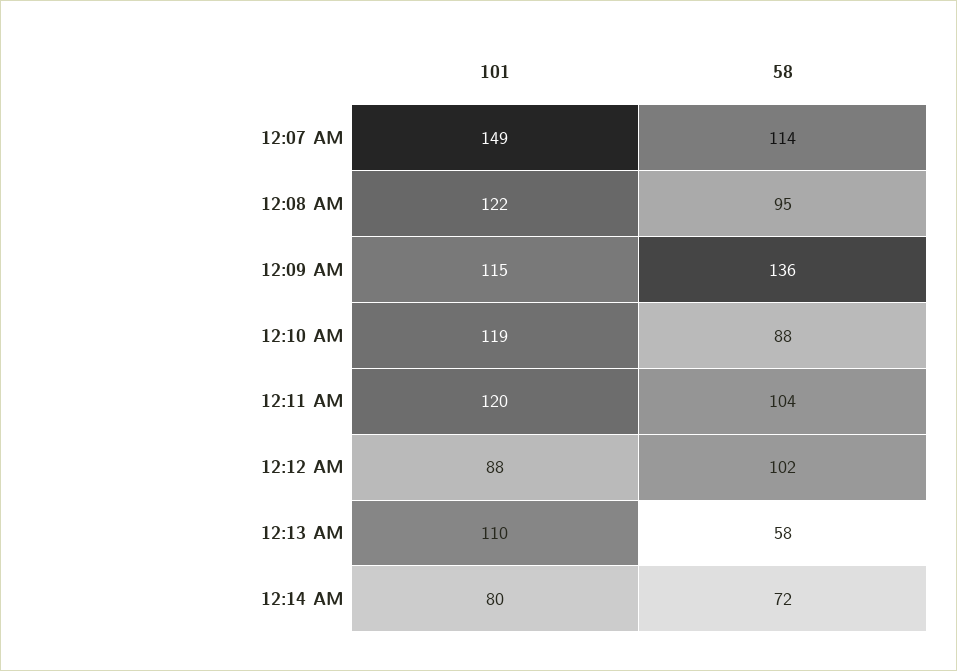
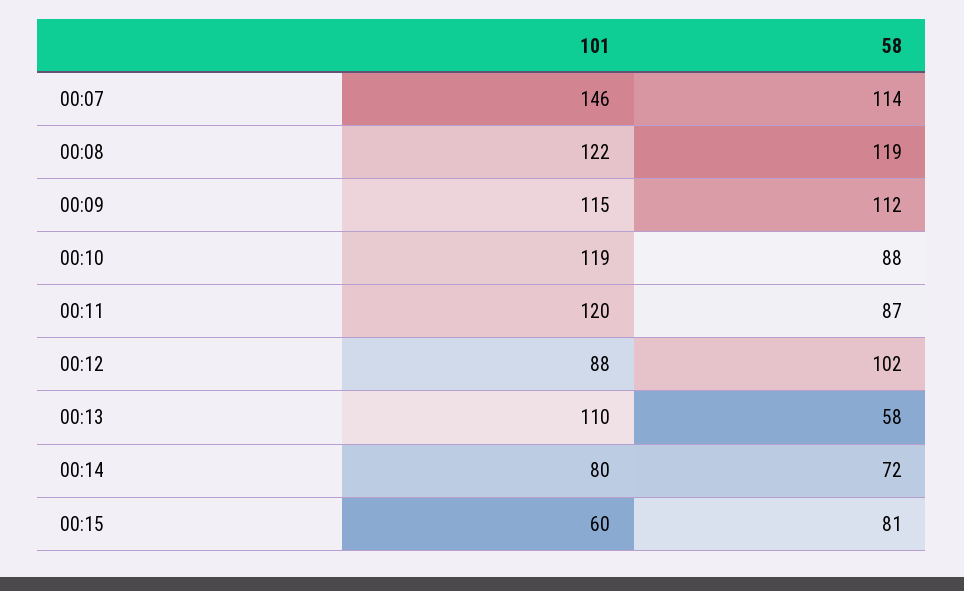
101, 12:07 AM: 149 -> 146
58, 12:08 AM: 95 -> 119
58, 12:09 AM: 136 -> 112
58, 12:11 AM: 104 -> 87
101, 00:15: none -> 60
58, 00:15: none -> 81

